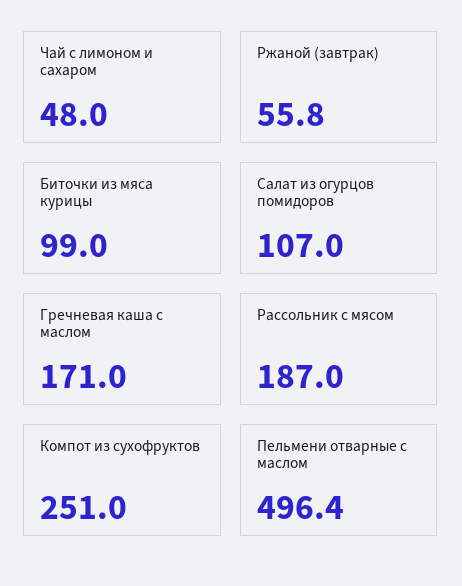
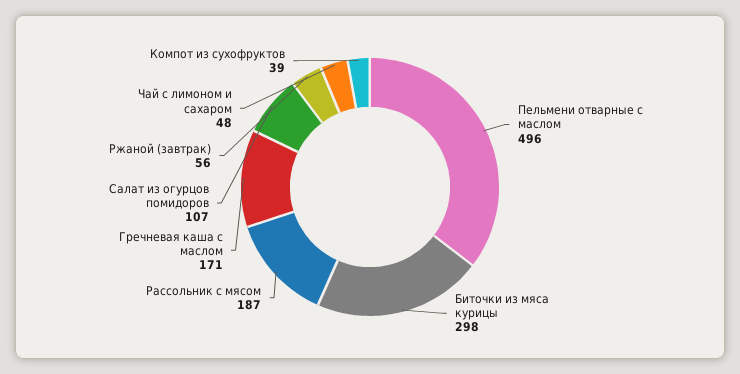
Биточки из мяса курицы: 99 -> 298
Компот из сухофруктов: 251 -> 39

